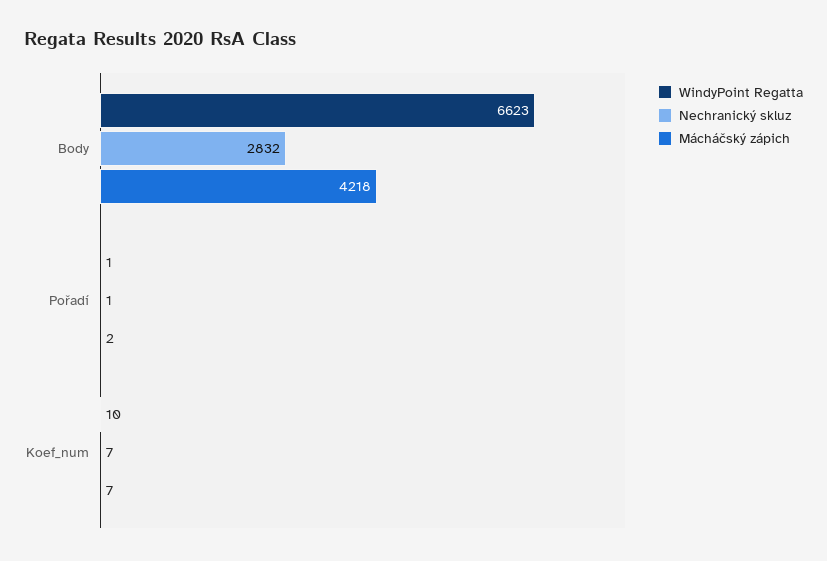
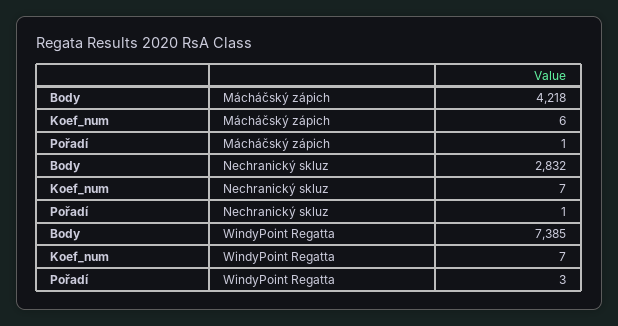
WindyPoint Regatta, Body: 6623 -> 7385
WindyPoint Regatta, Pořadí: 1 -> 3
Mácháčský zápich, Pořadí: 2 -> 1
WindyPoint Regatta, Koef_num: 10 -> 7
Mácháčský zápich, Koef_num: 7 -> 6

